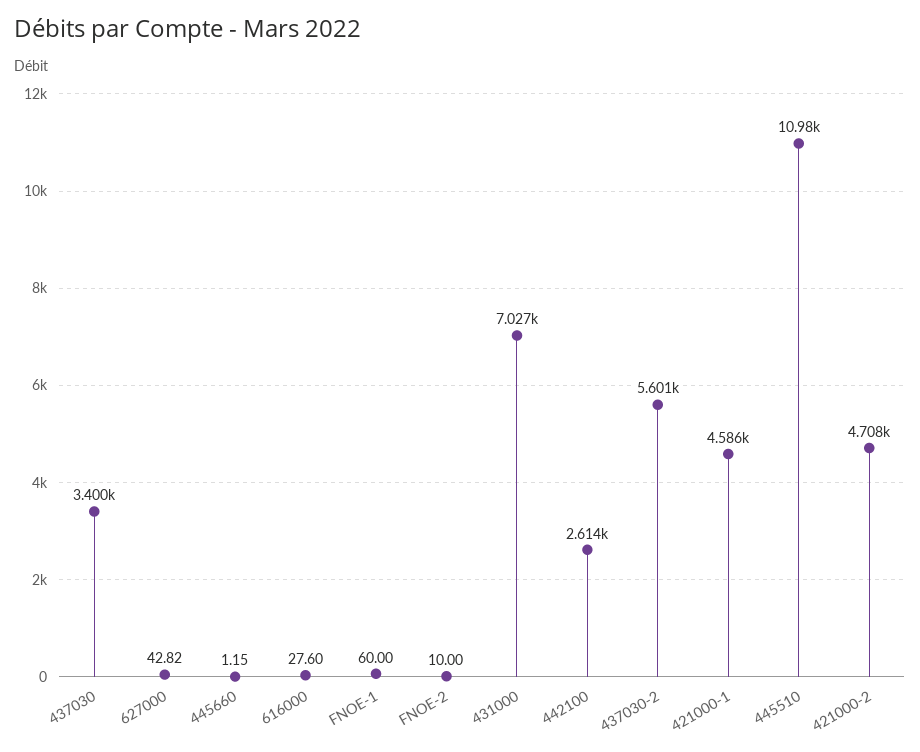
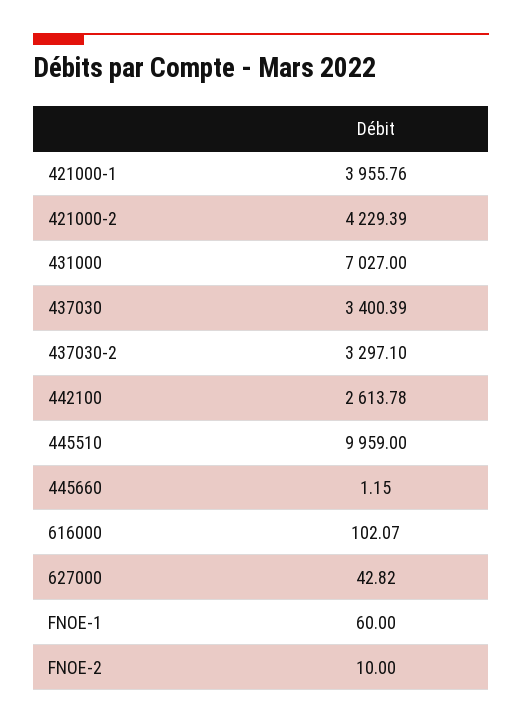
616000: 27.6 -> 102.07
437030-2: 5601 -> 3297.1
421000-1: 4586 -> 3955.76
445510: 10980 -> 9959
421000-2: 4708 -> 4229.39

